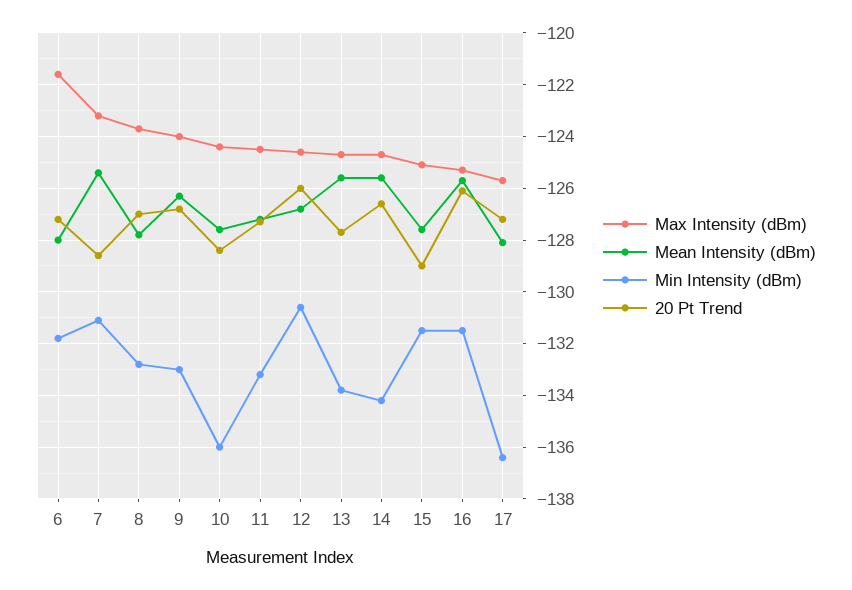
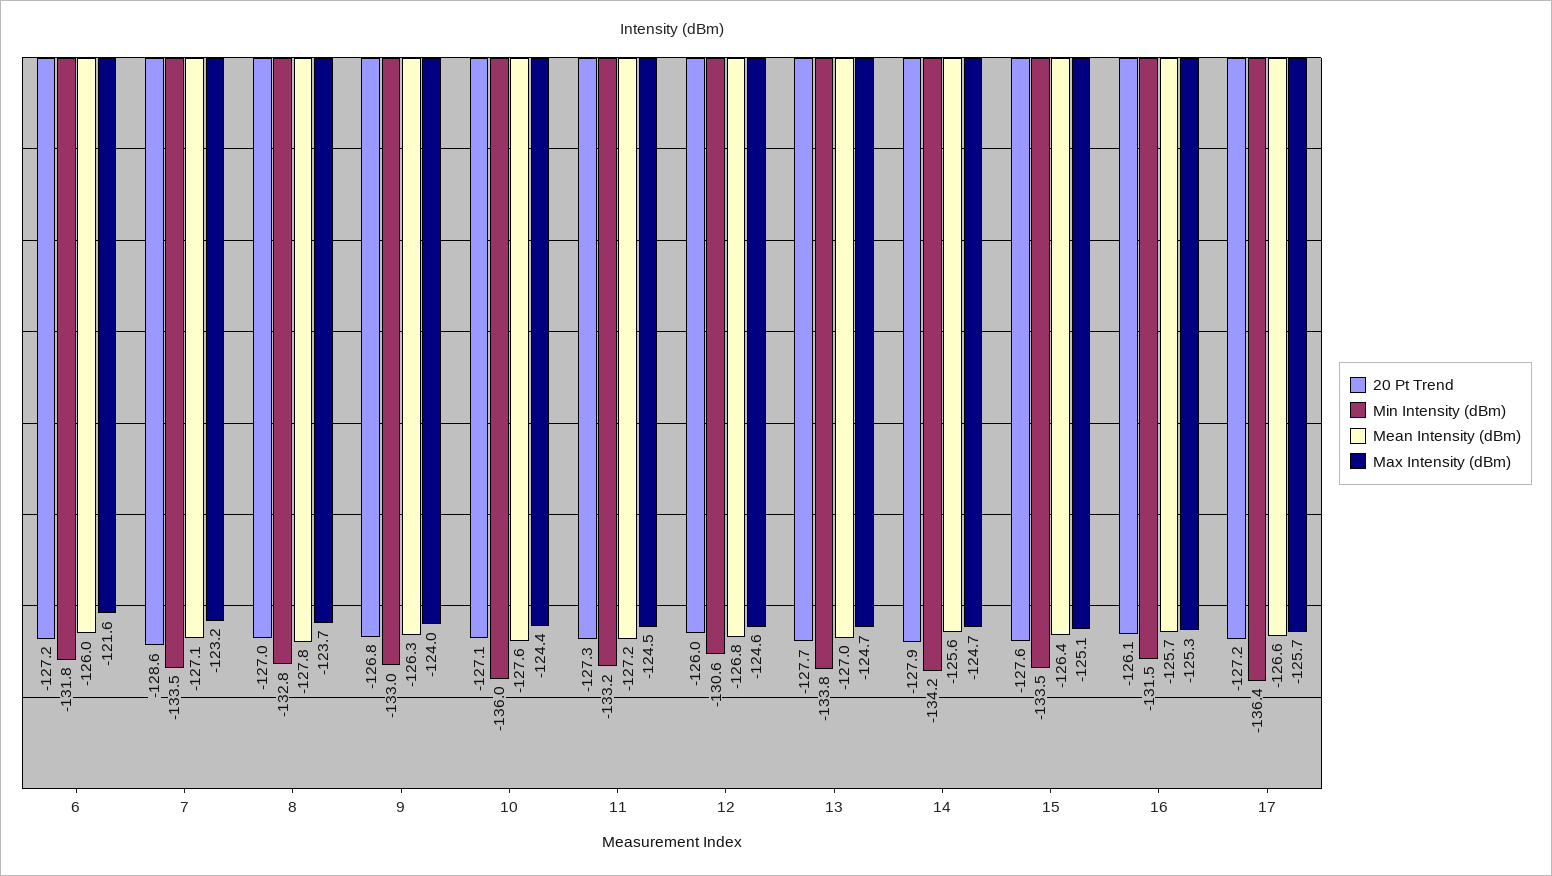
Mean Intensity (dBm), 6: -128 -> -126
Mean Intensity (dBm), 7: -125.5 -> -127.1
Min Intensity (dBm), 7: -131 -> -133.5
20 Pt Trend, 10: -128.5 -> -127.1
Mean Intensity (dBm), 13: -125.5 -> -127
20 Pt Trend, 14: -126.5 -> -127.9
Mean Intensity (dBm), 15: -127.5 -> -126.4
Min Intensity (dBm), 15: -131.5 -> -133.5
20 Pt Trend, 15: -129 -> -127.6
Mean Intensity (dBm), 17: -128 -> -126.6

